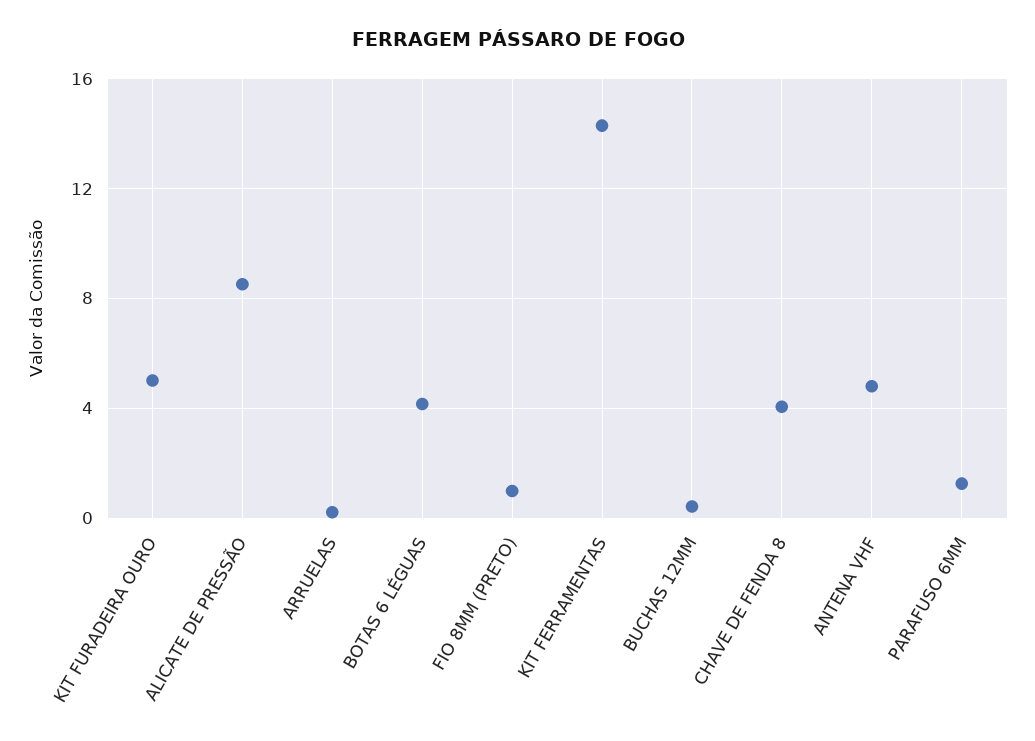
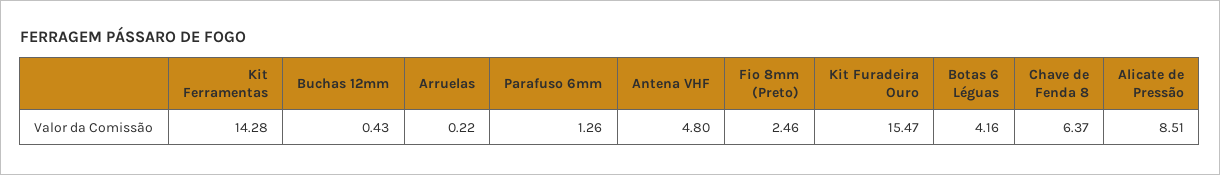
KIT FURADEIRA OURO: 5 -> 15.47
FIO 8MM (PRETO): 1 -> 2.46
CHAVE DE FENDA 8: 4 -> 6.37

